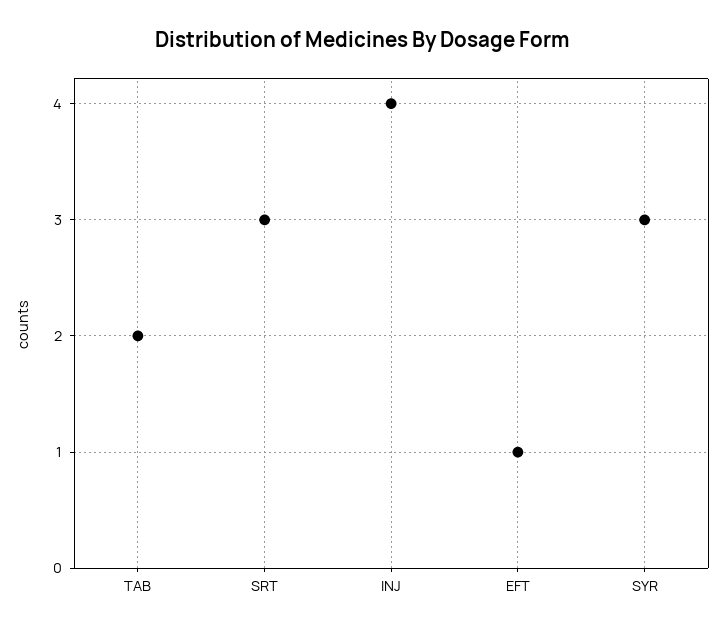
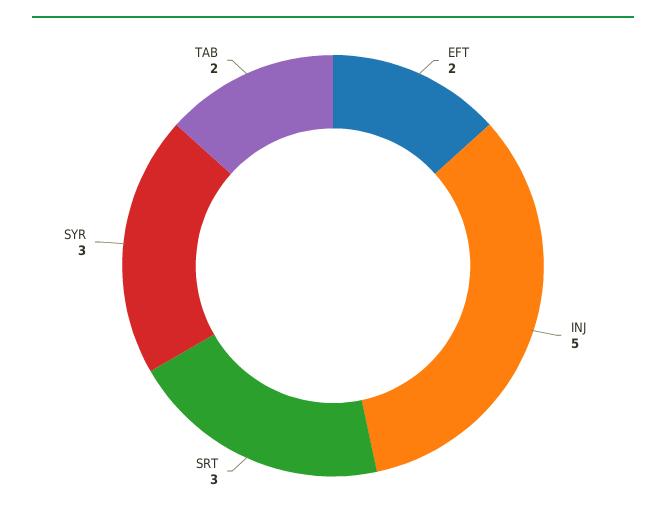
INJ: 4 -> 5
EFT: 1 -> 2

